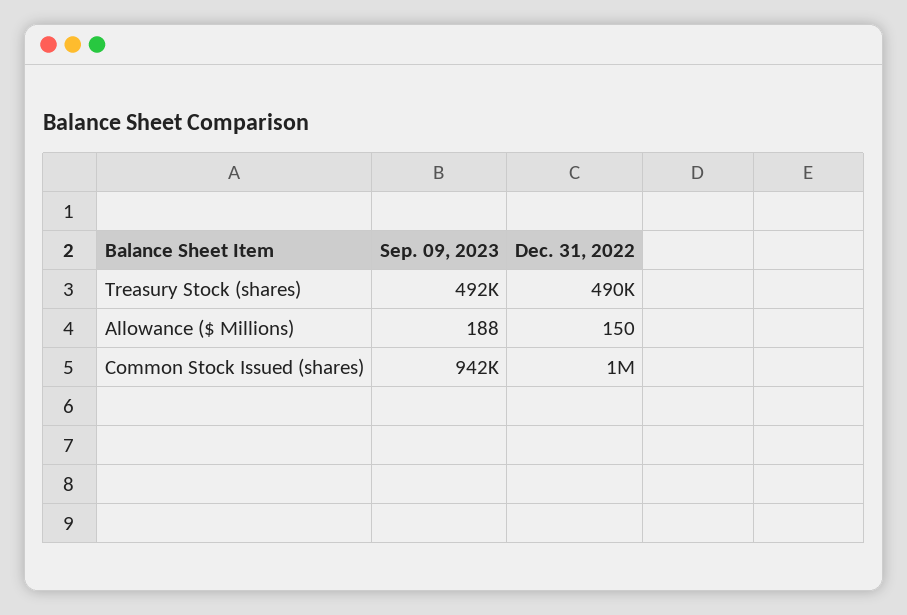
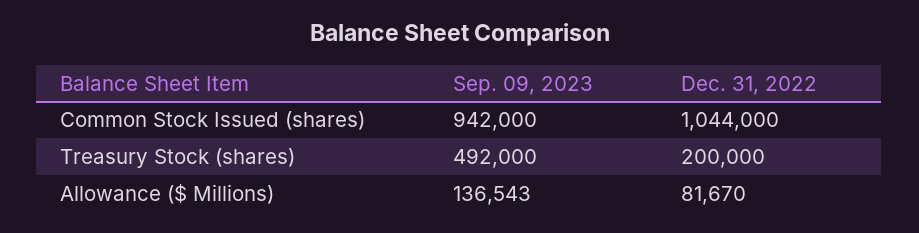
Dec. 31, 2022, Treasury Stock (shares): 490000 -> 200000
Sep. 09, 2023, Allowance ($ Millions): 188 -> 136543
Dec. 31, 2022, Allowance ($ Millions): 150 -> 81670

